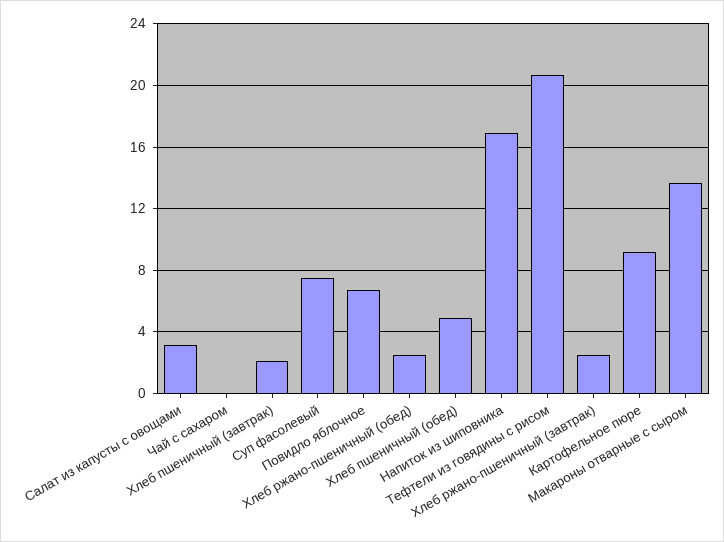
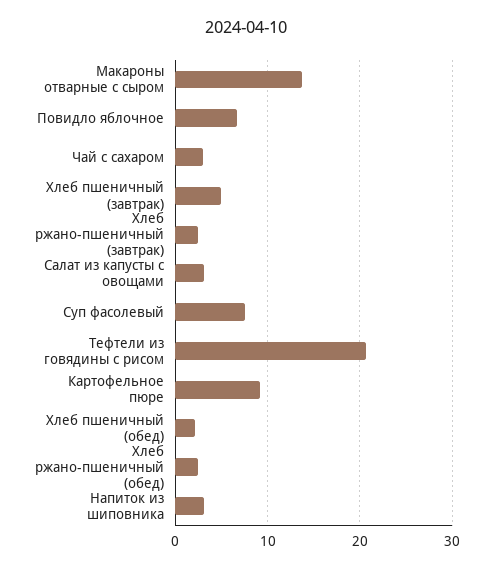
Чай с сахаром: 0 -> 3
Хлеб пшеничный (завтрак): 2 -> 5
Хлеб пшеничный (обед): 5 -> 2
Напиток из шиповника: 17 -> 3

